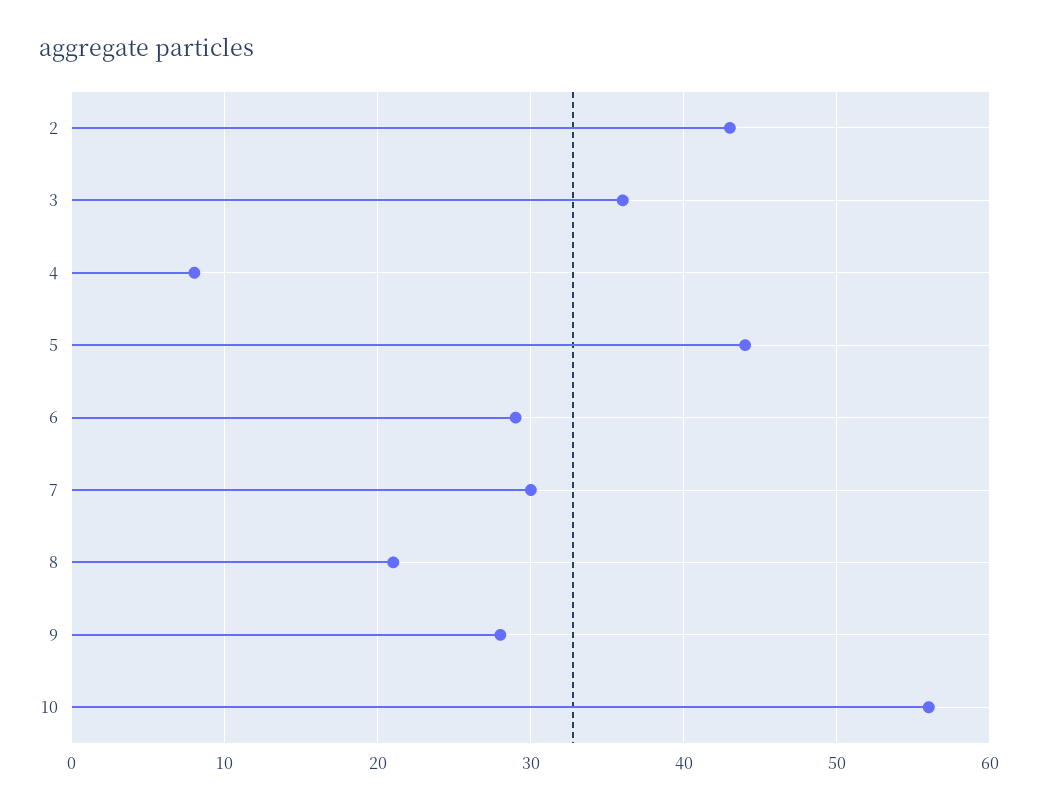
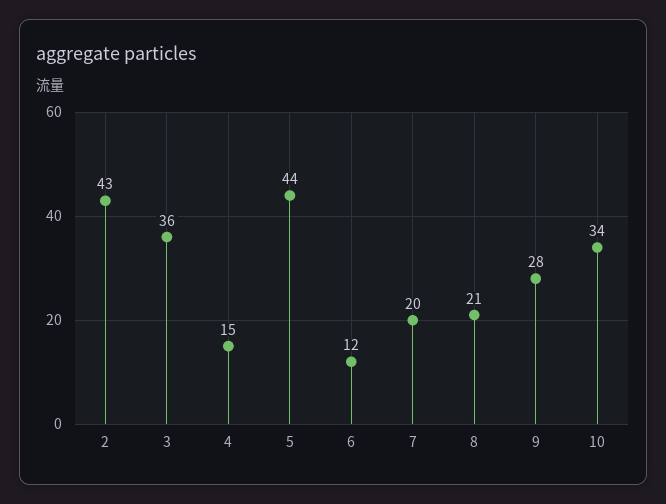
4: 8 -> 15
6: 29 -> 12
7: 30 -> 20
10: 56 -> 34

